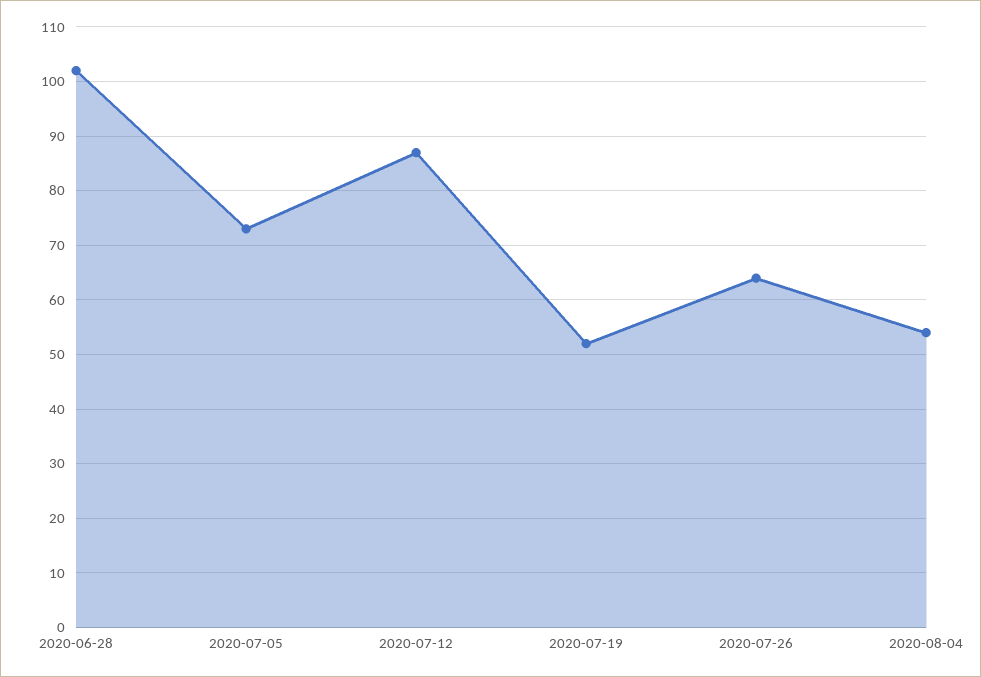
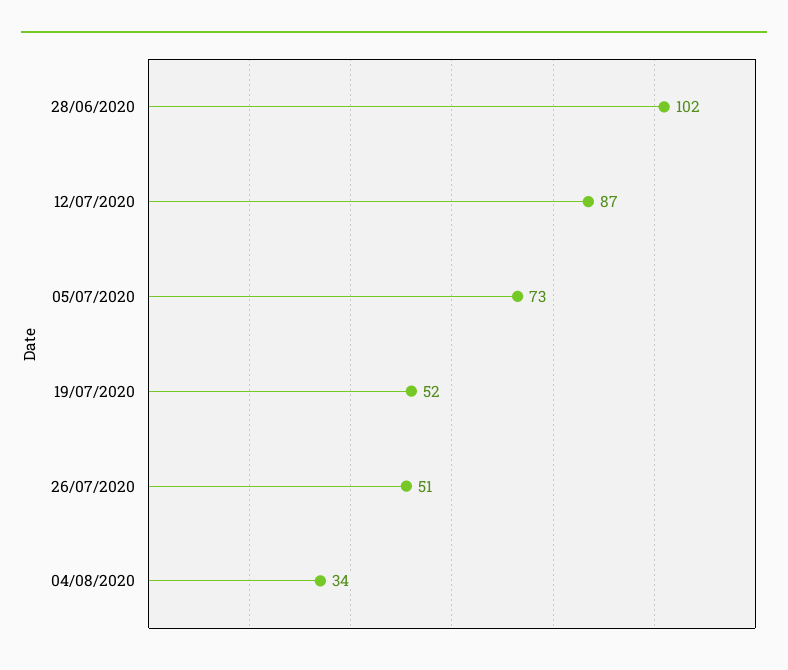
2020-07-26: 65 -> 51
2020-08-04: 55 -> 34

